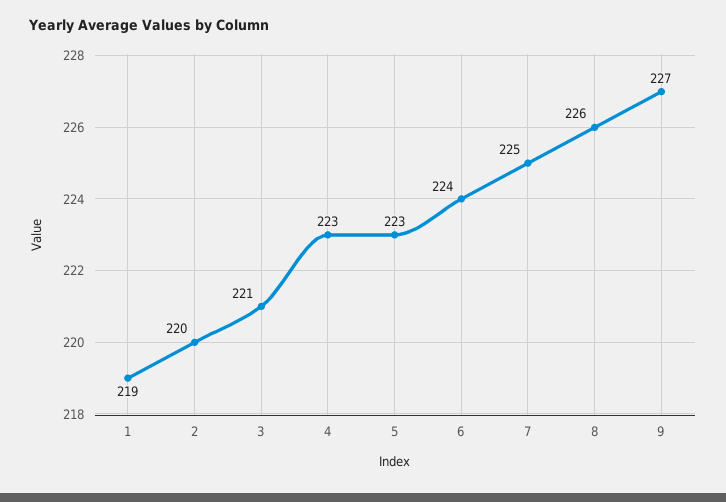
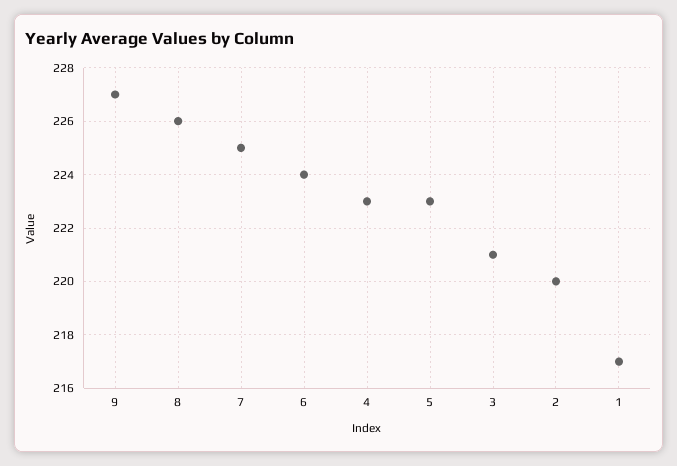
1: 219 -> 217

